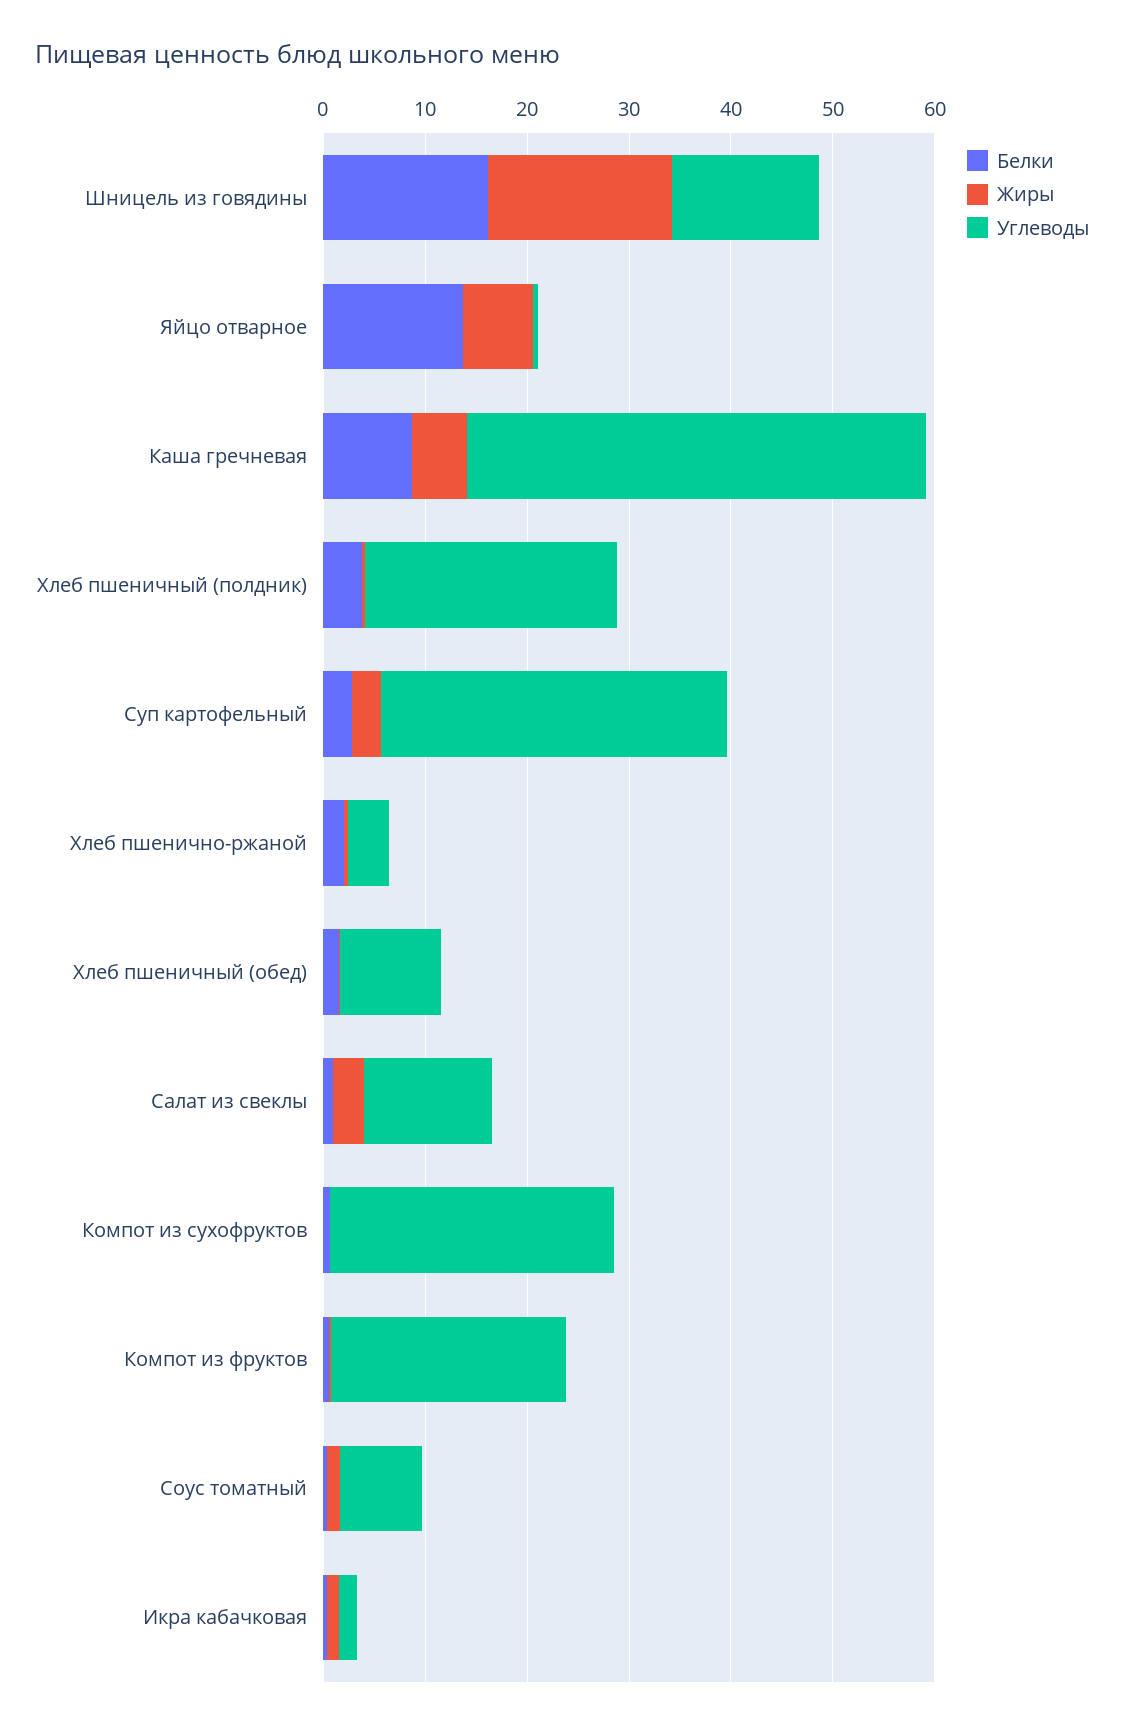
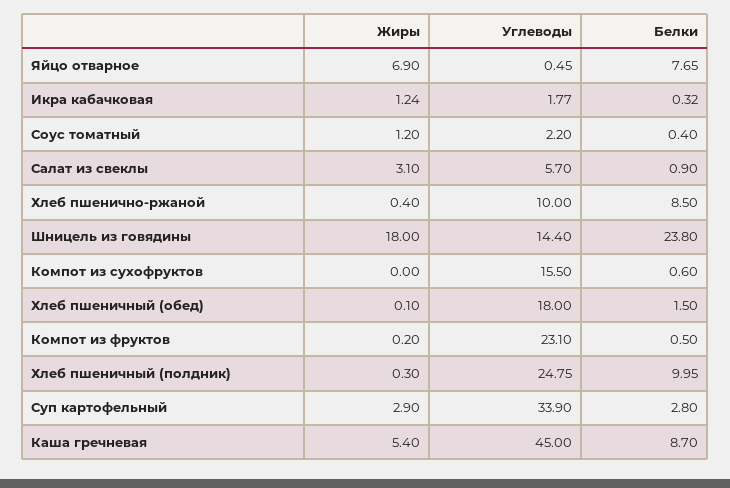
Белки, Шницель из говядины: 16 -> 23.8
Белки, Яйцо отварное: 14 -> 7.65
Белки, Хлеб пшеничный (полдник): 4 -> 9.95
Белки, Хлеб пшенично-ржаной: 2 -> 8.5
Углеводы, Хлеб пшенично-ржаной: 4 -> 10
Углеводы, Хлеб пшеничный (обед): 10 -> 18
Углеводы, Салат из свеклы: 12 -> 5.7
Углеводы, Компот из сухофруктов: 28 -> 15.5
Углеводы, Соус томатный: 8 -> 2.2

